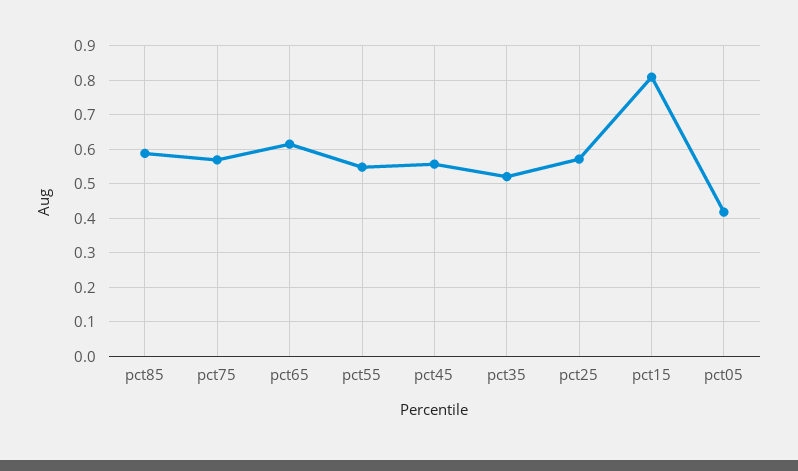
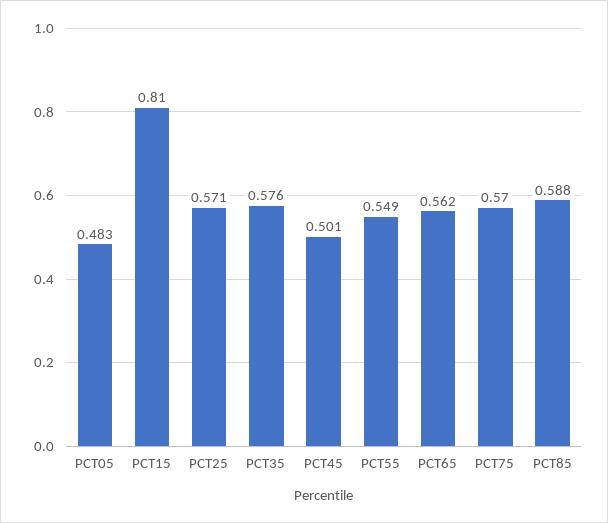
pct65: 0.62 -> 0.562
pct45: 0.56 -> 0.501
pct35: 0.52 -> 0.576
pct05: 0.42 -> 0.483

